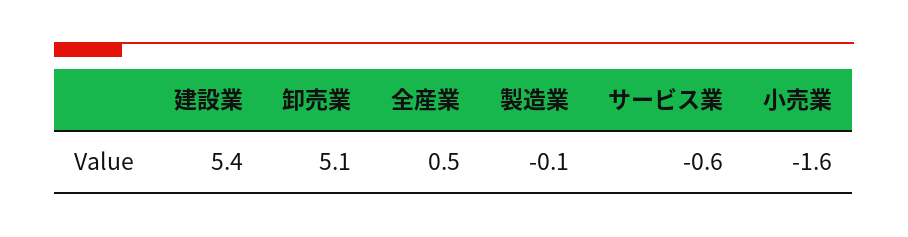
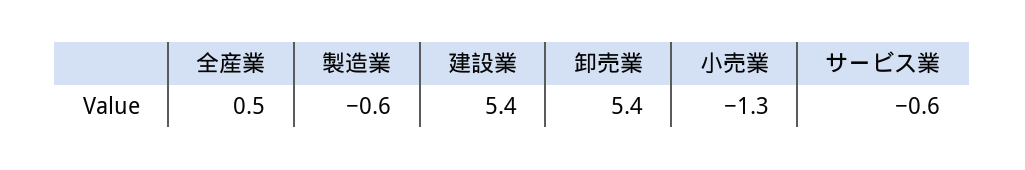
卸売業: 5.1 -> 5.4
製造業: -0.1 -> -0.6
小売業: -1.6 -> -1.3

